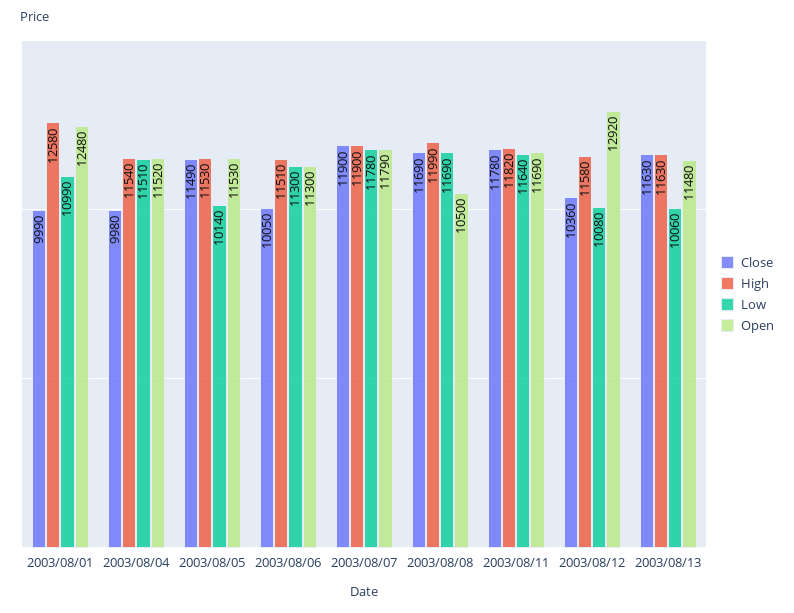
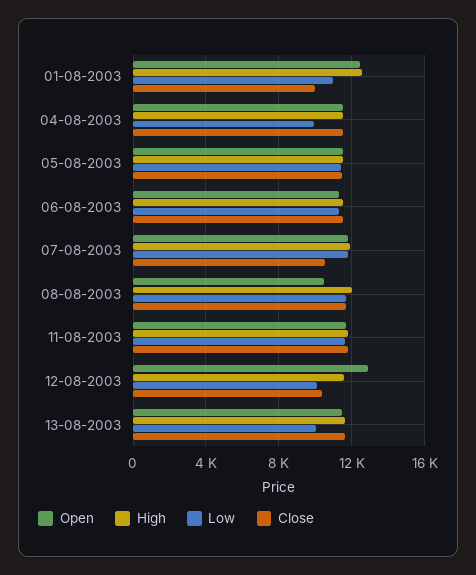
Close, 2003/08/04: 9980 -> 11500
Low, 2003/08/04: 11510 -> 10000
Low, 2003/08/05: 10140 -> 11500
Close, 2003/08/06: 10050 -> 11500
Close, 2003/08/07: 11900 -> 10500

